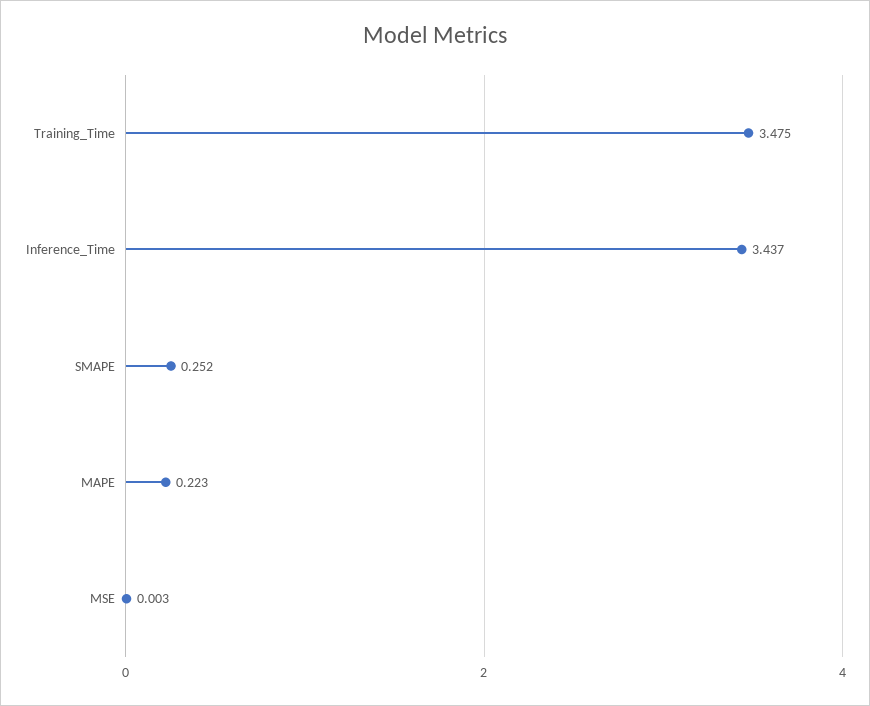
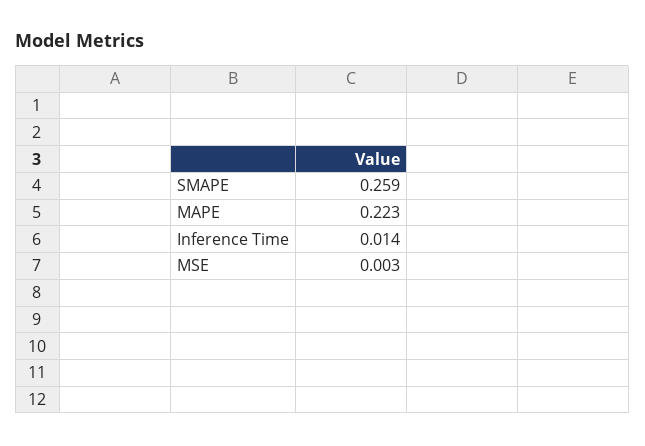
Training_Time: 3.475 -> none
Inference_Time: 3.437 -> 0.014
SMAPE: 0.252 -> 0.259

